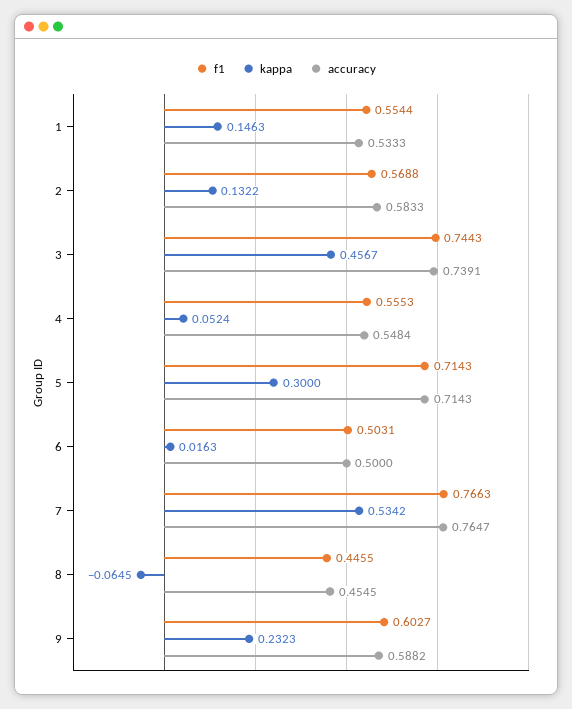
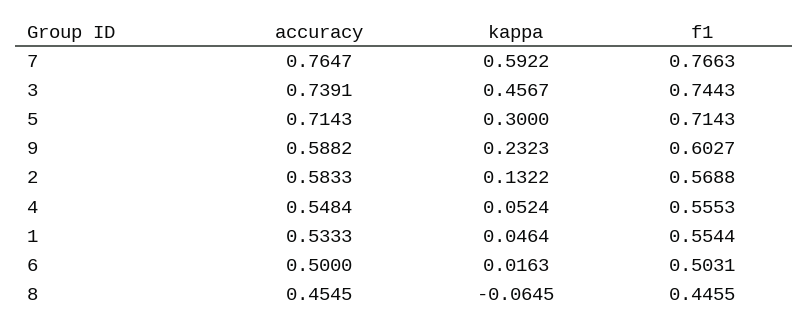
kappa, 1: 0.1463 -> 0.0464
kappa, 7: 0.5342 -> 0.5922

